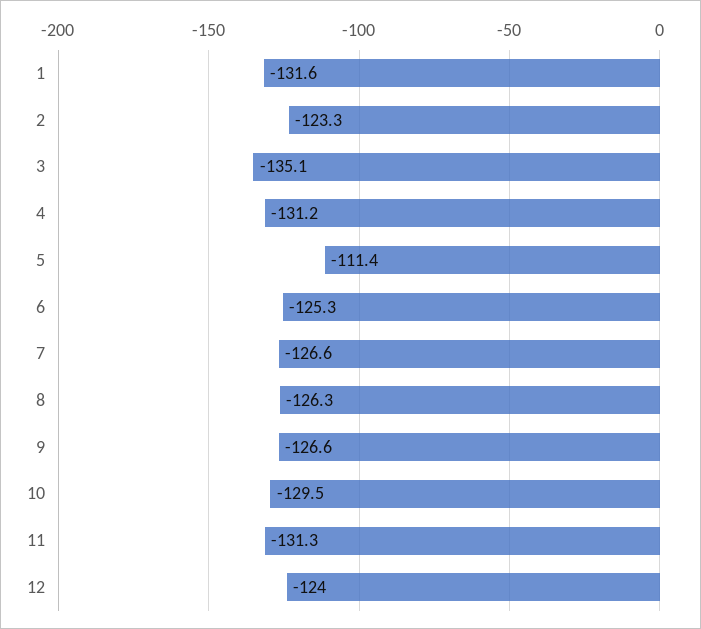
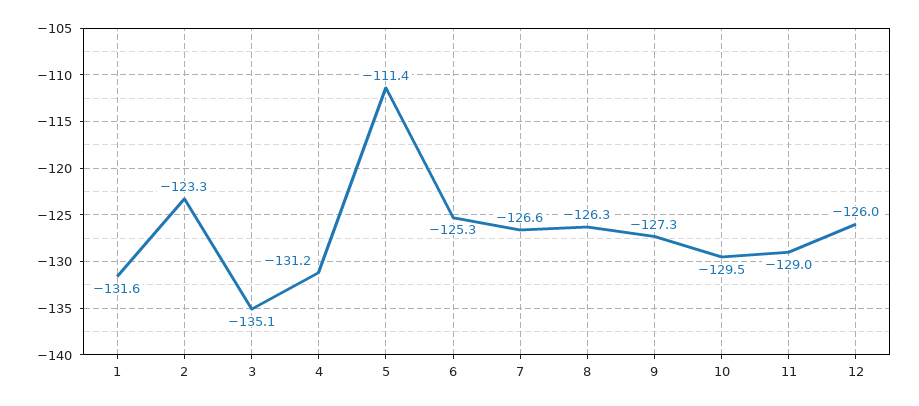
9: -126.6 -> -127.3
11: -131.3 -> -129
12: -124 -> -126

